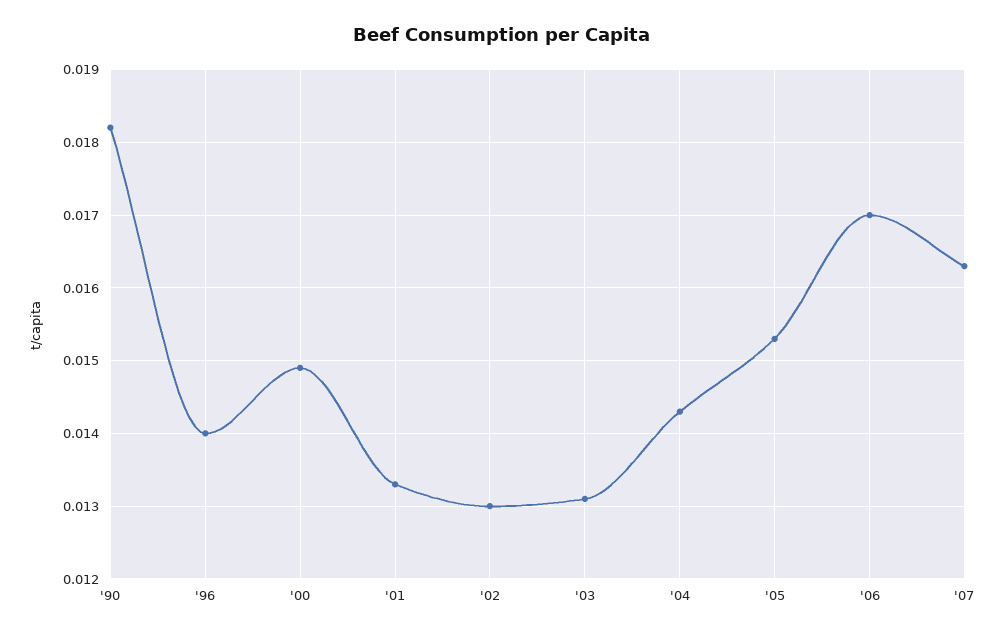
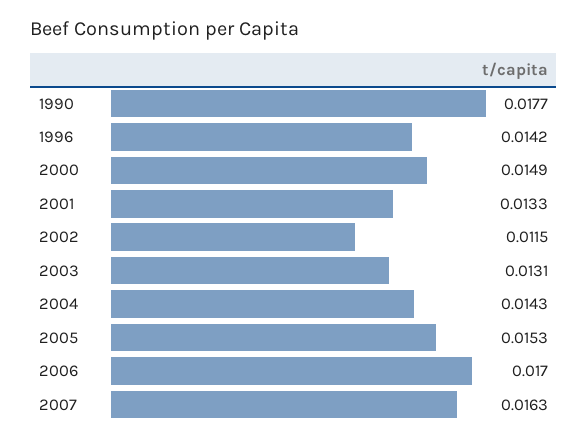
'90: 0.0182 -> 0.0177
'96: 0.014 -> 0.0142
'02: 0.013 -> 0.0115

